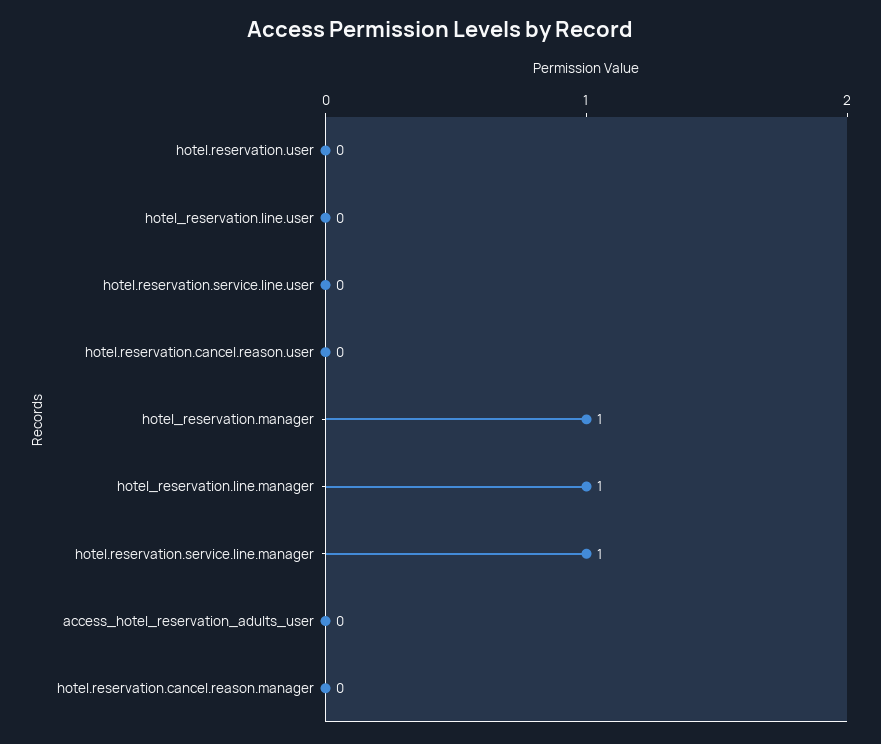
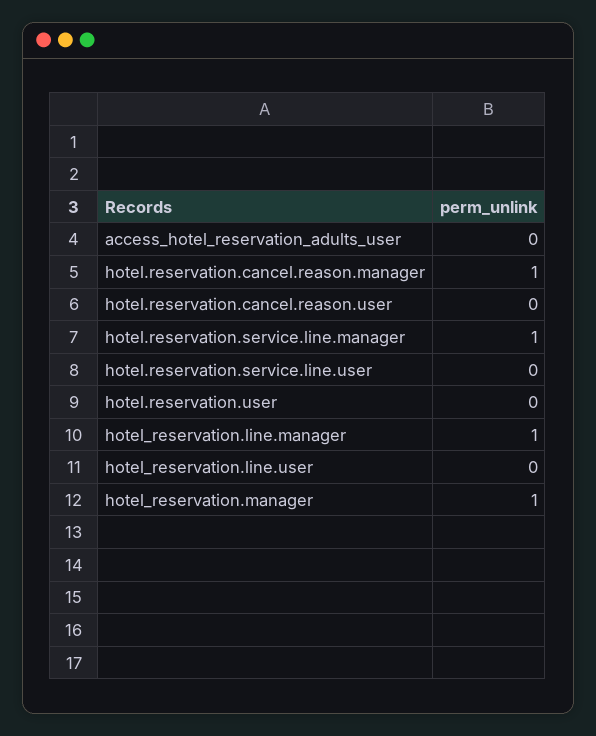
hotel.reservation.cancel.reason.manager: 0 -> 1

